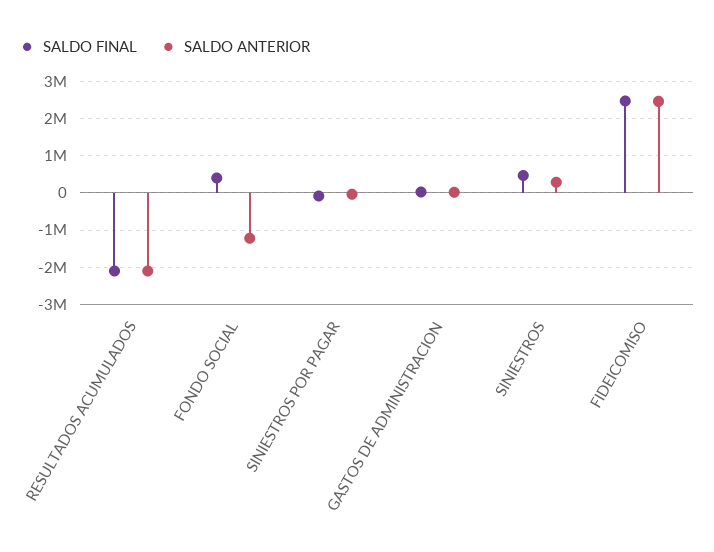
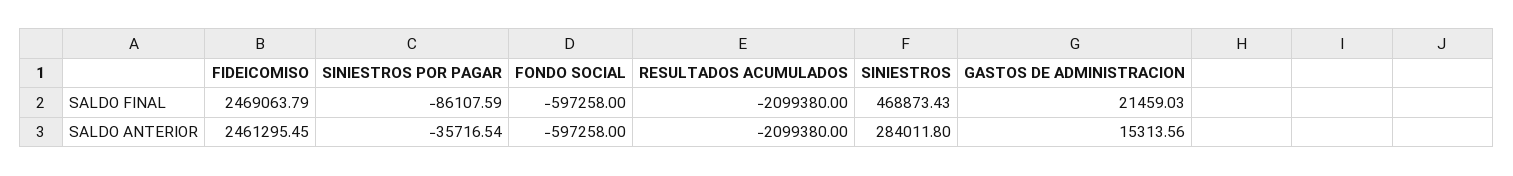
SALDO FINAL, FONDO SOCIAL: 400000 -> -597258
SALDO ANTERIOR, FONDO SOCIAL: -1200000 -> -597258

